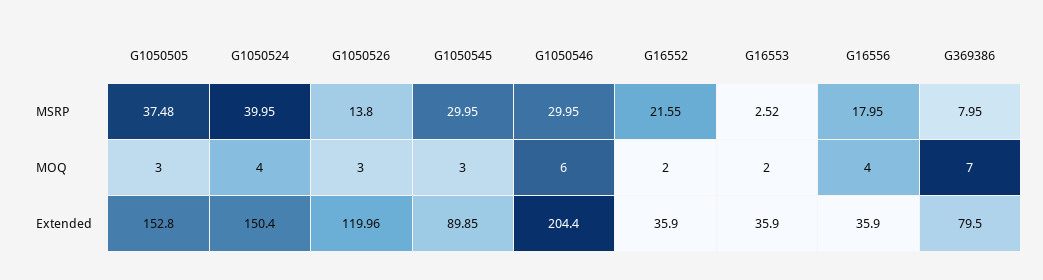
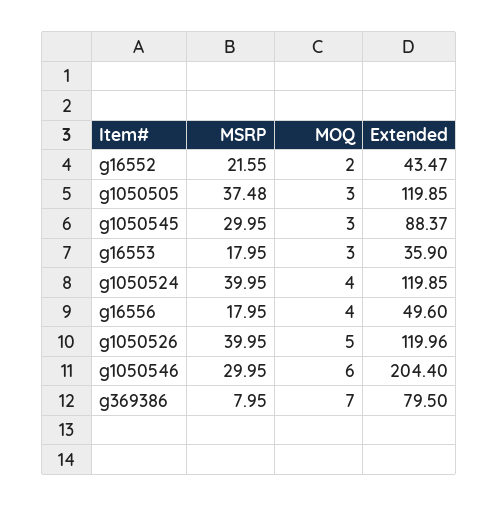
G1050526, MSRP: 13.8 -> 39.95
G16553, MSRP: 2.52 -> 17.95
G1050526, MOQ: 3 -> 5
G16553, MOQ: 2 -> 3
G1050505, Extended: 152.8 -> 119.85
G1050524, Extended: 150.4 -> 119.85
G1050545, Extended: 89.85 -> 88.37
G16552, Extended: 35.9 -> 43.47
G16556, Extended: 35.9 -> 49.6

